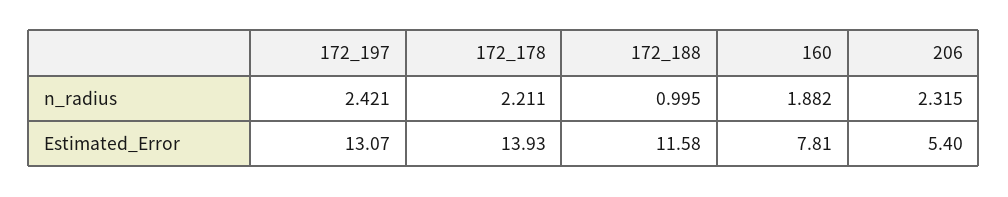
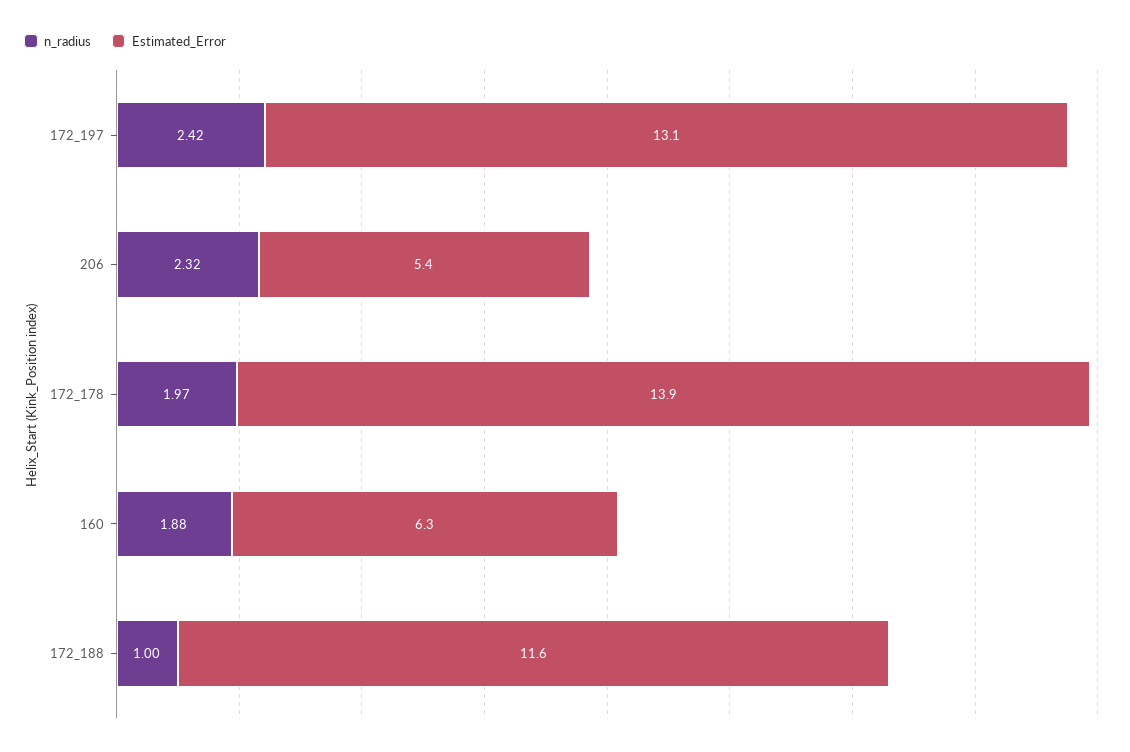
n_radius, 172_178: 2.211 -> 1.97
Estimated_Error, 160: 7.81 -> 6.3

